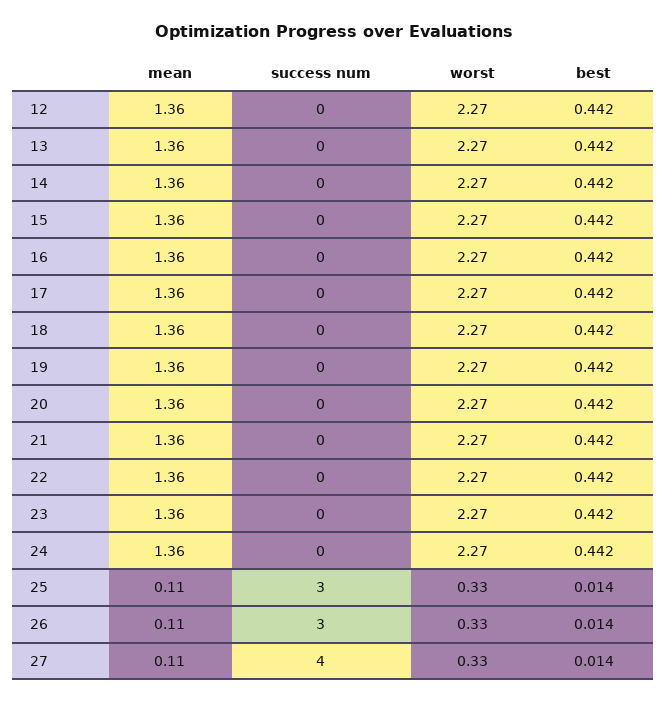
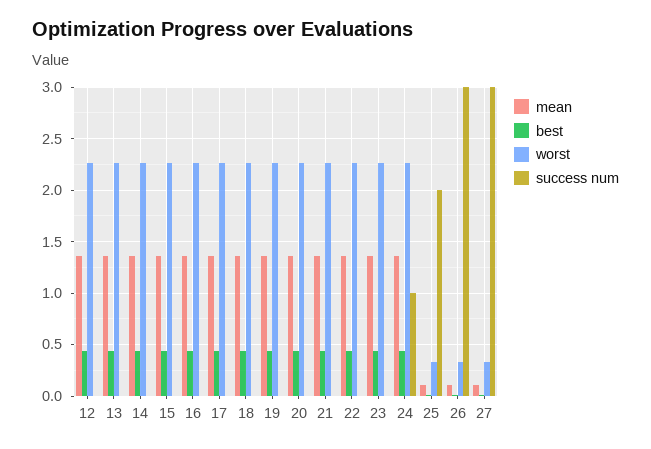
success num, 24: 0 -> 1
success num, 25: 3 -> 2
success num, 27: 4 -> 3

